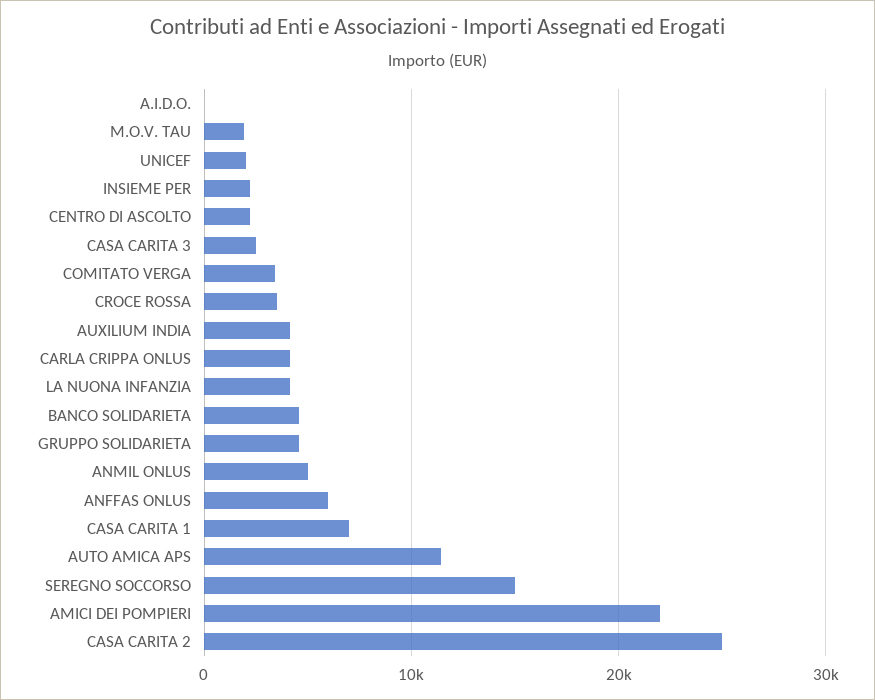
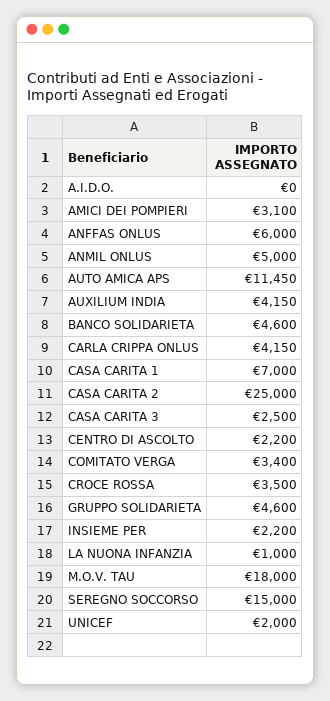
M.O.V. TAU: 2000 -> 18000
LA NUONA INFANZIA: 4000 -> 1000
AMICI DEI POMPIERI: 22000 -> 3100

